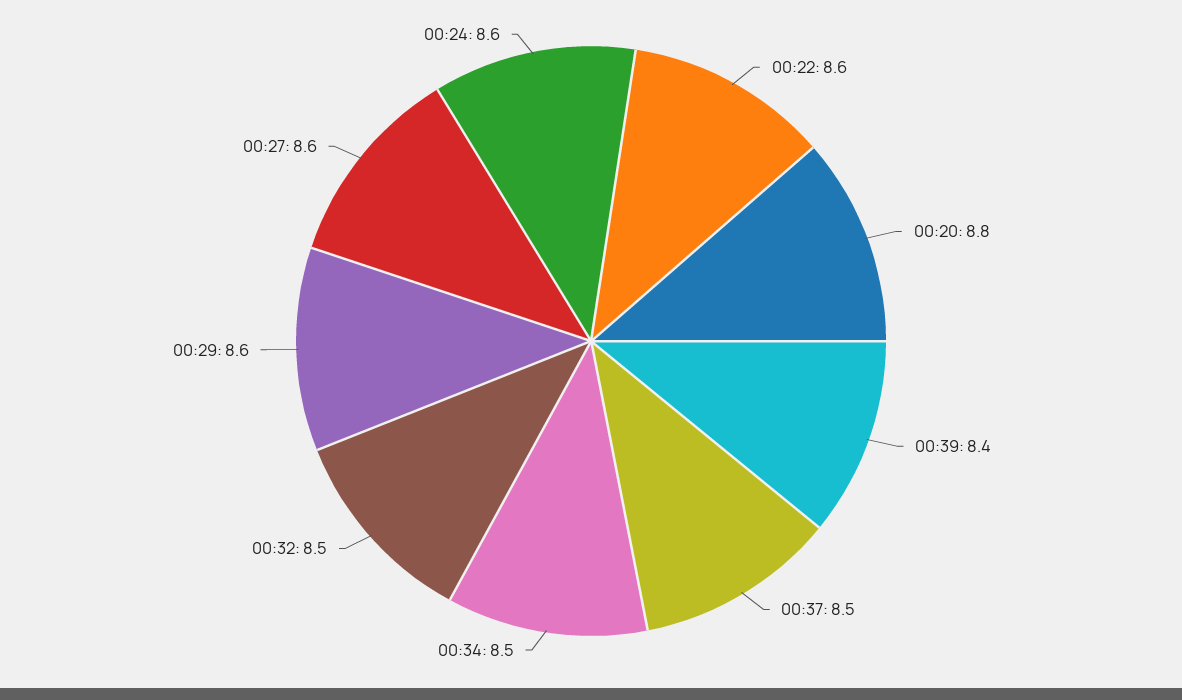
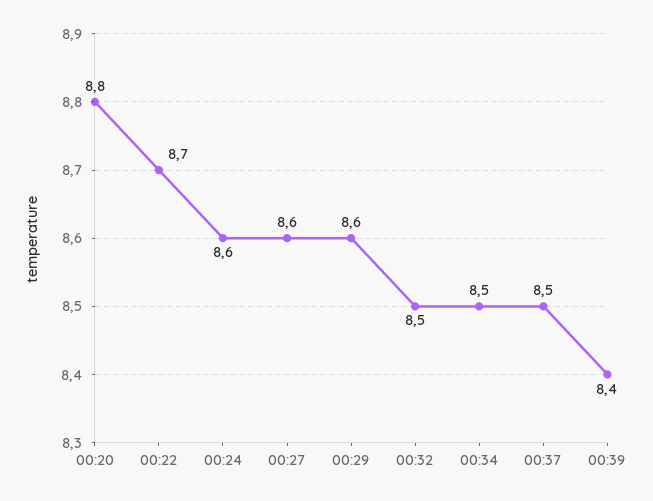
00:22: 8.6 -> 8.7

